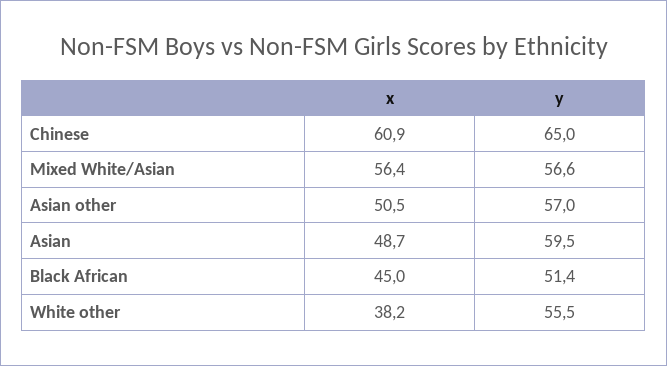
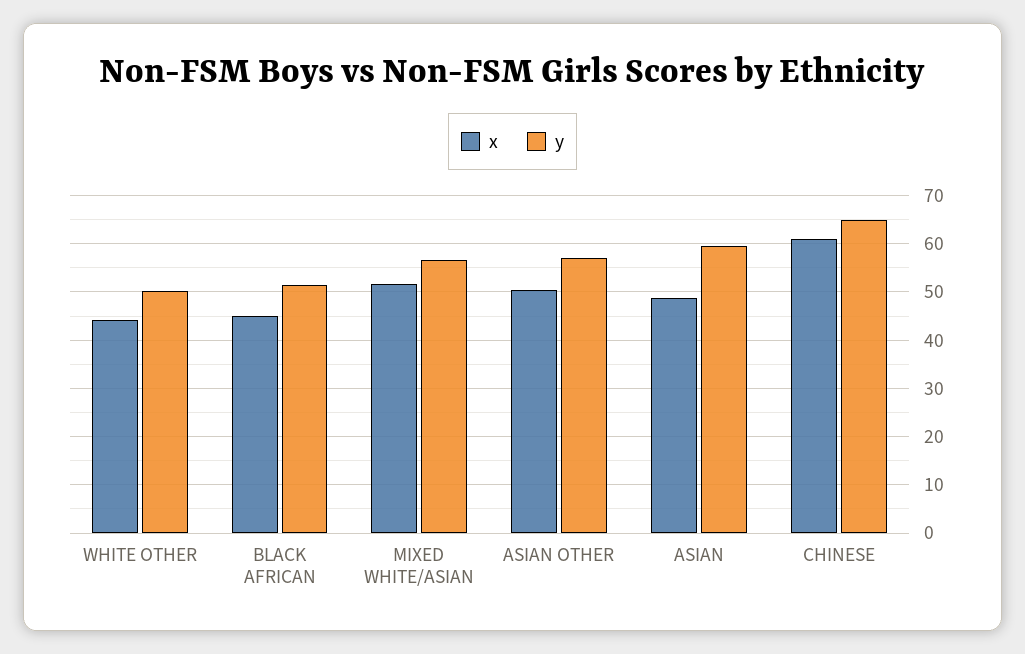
x, Mixed White/Asian: 56.4 -> 52
x, White other: 38.2 -> 44
y, White other: 55.5 -> 50

